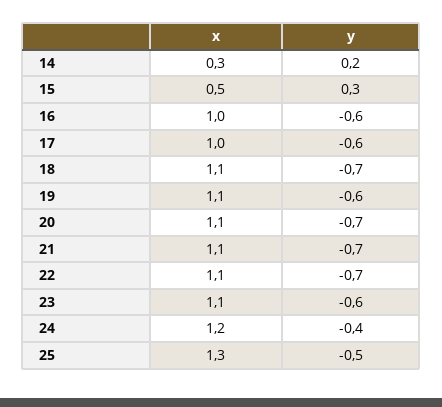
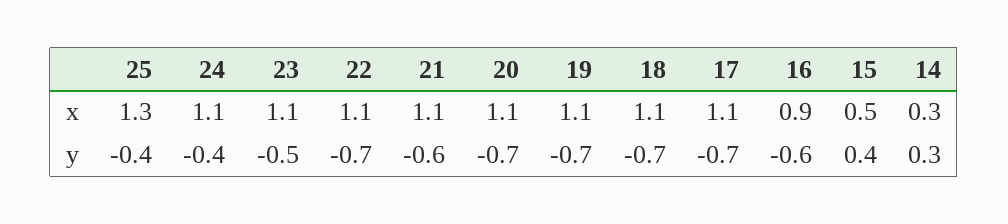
y, 14: 0.2 -> 0.3
y, 15: 0.3 -> 0.4
x, 16: 1 -> 0.9
x, 17: 1 -> 1.1
y, 17: -0.6 -> -0.7
y, 19: -0.6 -> -0.7
y, 21: -0.7 -> -0.6
y, 23: -0.6 -> -0.5
x, 24: 1.2 -> 1.1
y, 25: -0.5 -> -0.4

